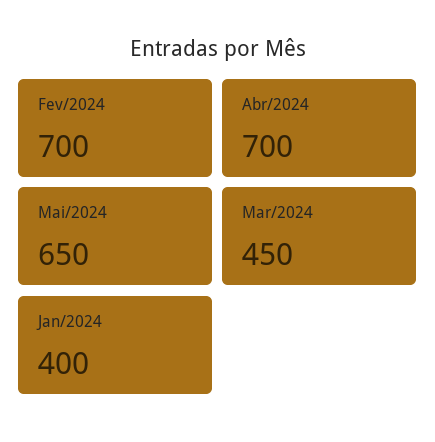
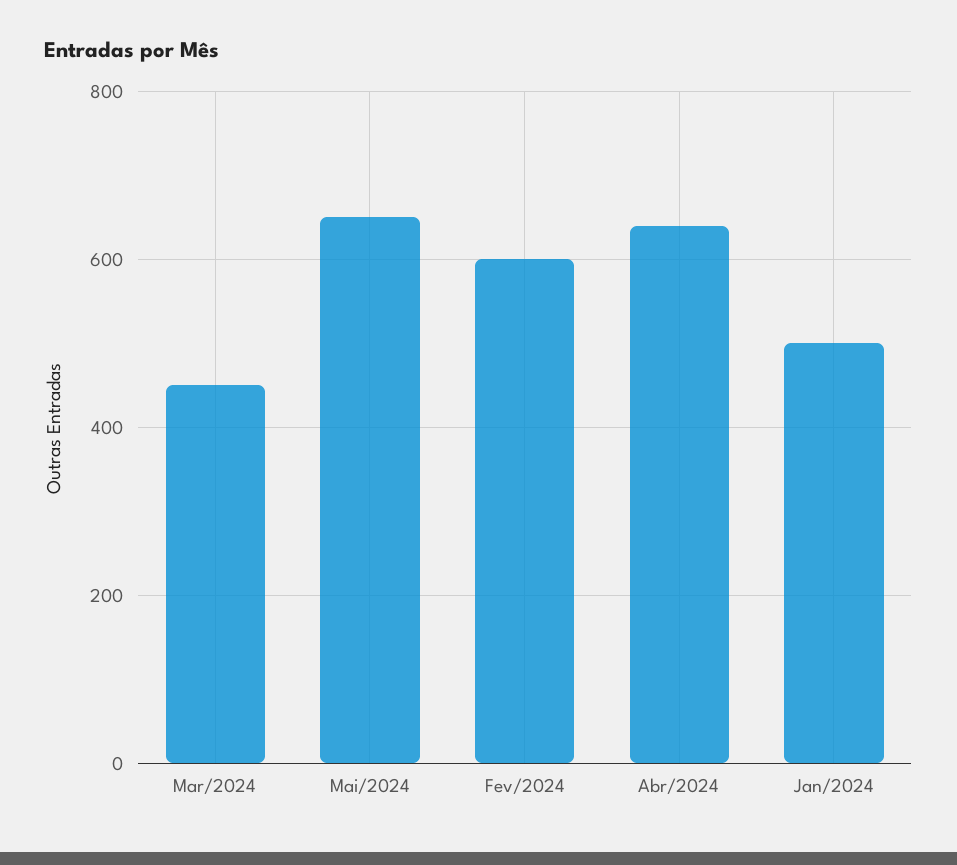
Fev/2024: 700 -> 600
Abr/2024: 700 -> 640
Jan/2024: 400 -> 500

